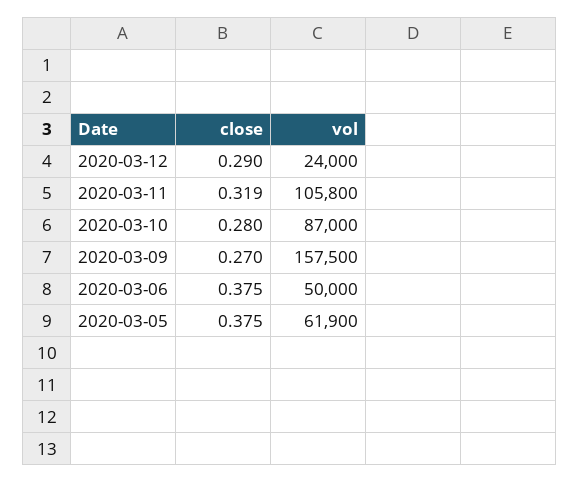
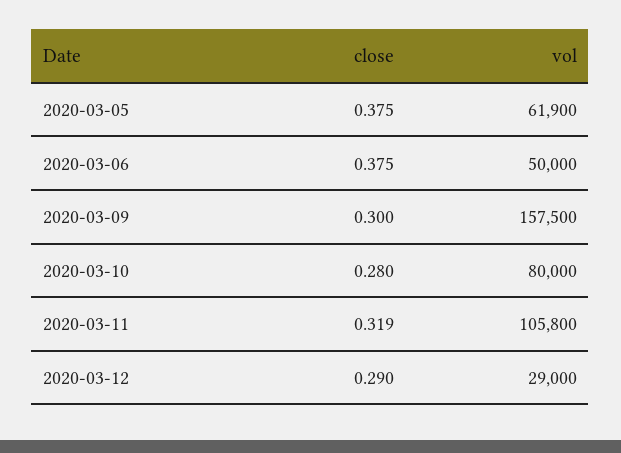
vol, 2020-03-12: 24000 -> 29000
vol, 2020-03-10: 87000 -> 80000
close, 2020-03-09: 0.27 -> 0.3

